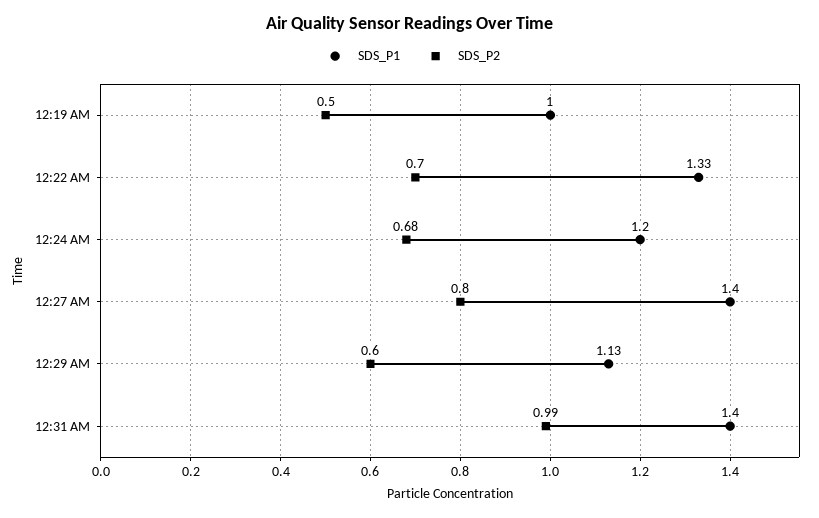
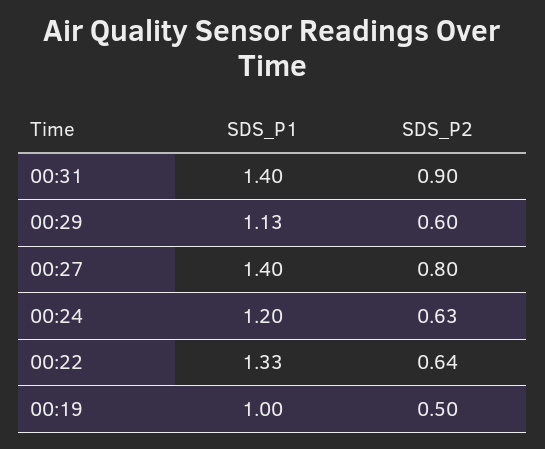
SDS_P2, 12:22 AM: 0.7 -> 0.64
SDS_P2, 12:24 AM: 0.68 -> 0.63
SDS_P2, 12:31 AM: 0.99 -> 0.9

